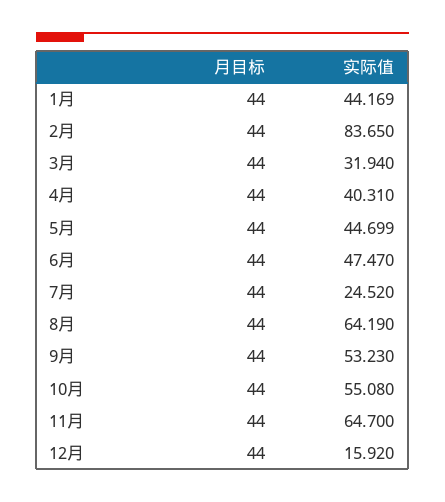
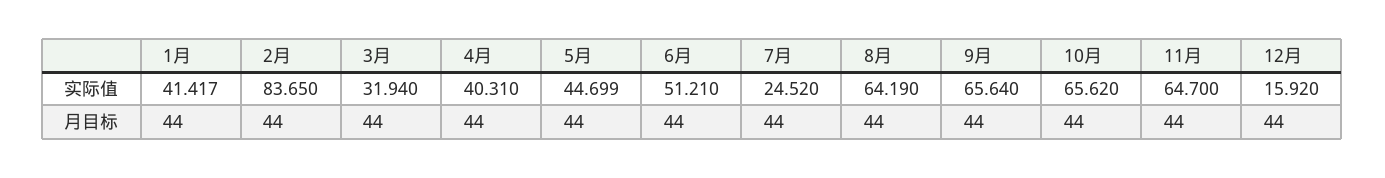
实际值, 1月: 44.169 -> 41.417
实际值, 6月: 47.47 -> 51.21
实际值, 9月: 53.23 -> 65.64
实际值, 10月: 55.08 -> 65.62

